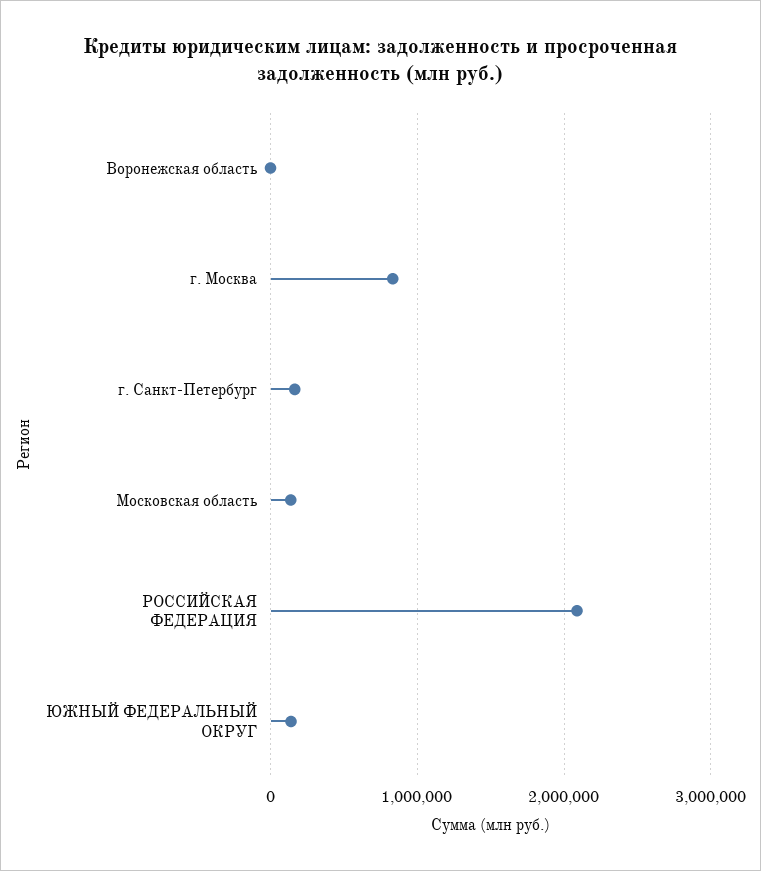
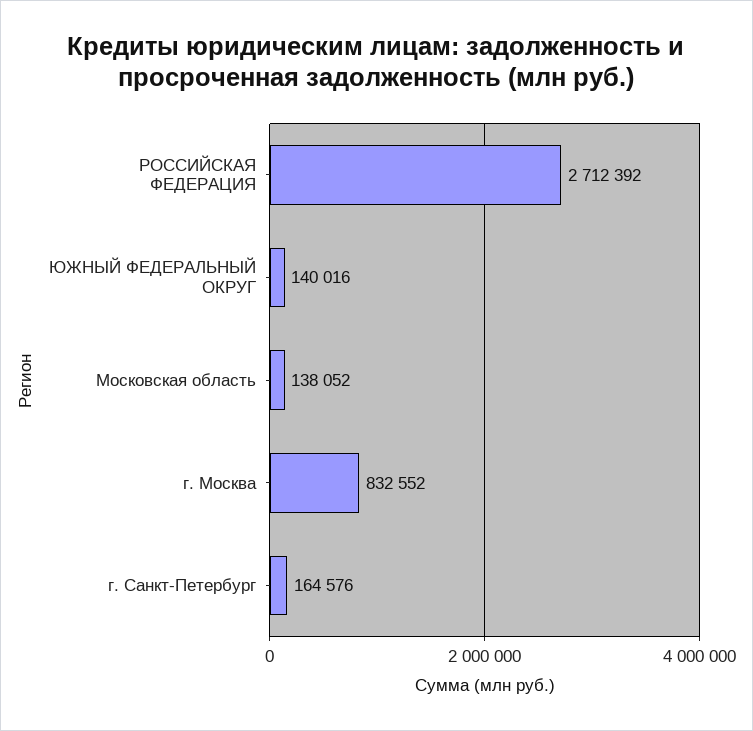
Воронежская область: 0 -> none
РОССИЙСКАЯ ФЕДЕРАЦИЯ: 2100000 -> 2712392

